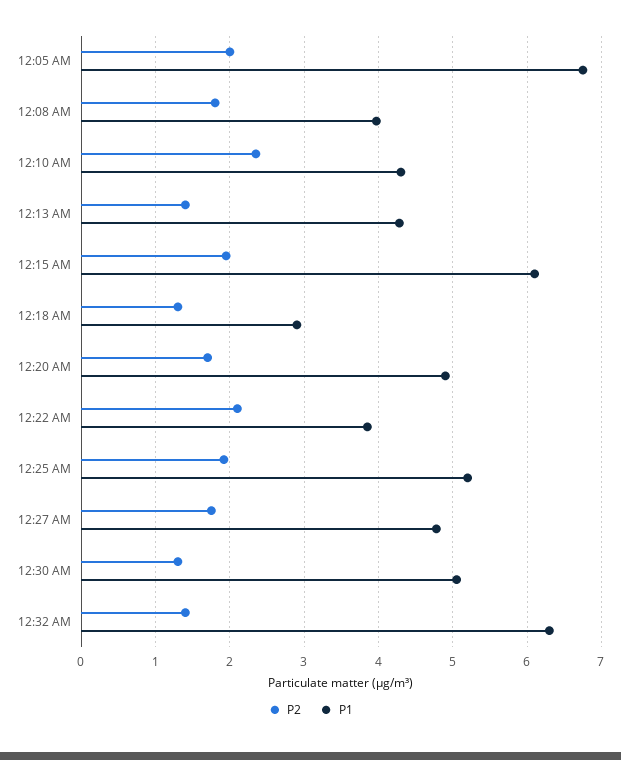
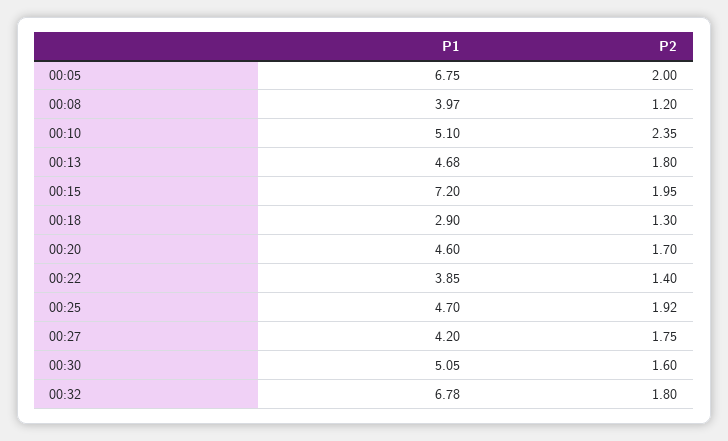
P2, 12:08 AM: 1.8 -> 1.2
P1, 12:10 AM: 4.3 -> 5.1
P2, 12:13 AM: 1.4 -> 1.8
P1, 12:13 AM: 4.3 -> 4.68
P1, 12:15 AM: 6.1 -> 7.2
P1, 12:20 AM: 4.9 -> 4.6
P2, 12:22 AM: 2.1 -> 1.4
P1, 12:25 AM: 5.2 -> 4.7
P1, 12:27 AM: 4.8 -> 4.2
P2, 12:30 AM: 1.3 -> 1.6
P2, 12:32 AM: 1.4 -> 1.8
P1, 12:32 AM: 6.3 -> 6.78

